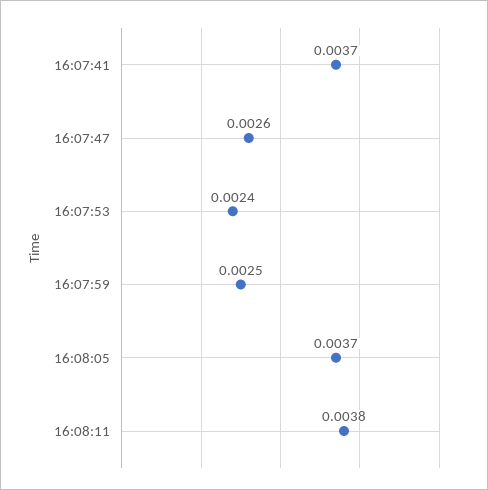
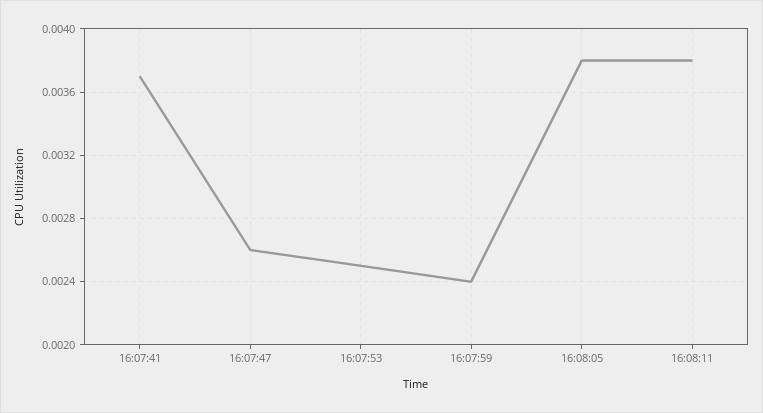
16:07:53: 0.0024 -> 0.0025
16:07:59: 0.0025 -> 0.0024
16:08:05: 0.0037 -> 0.0038

